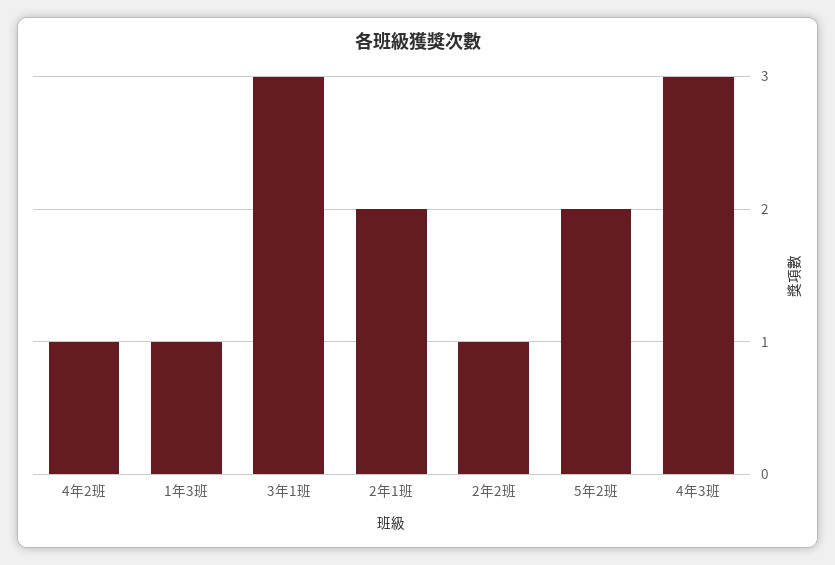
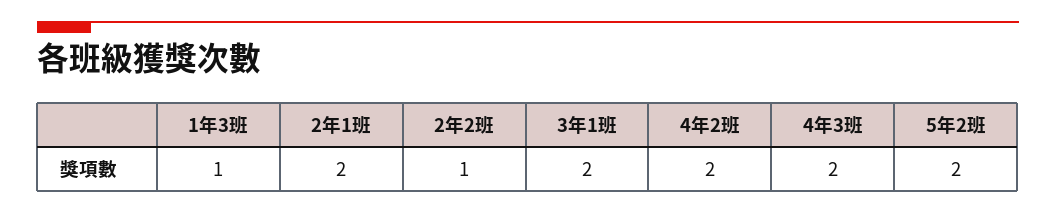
4年2班: 1 -> 2
3年1班: 3 -> 2
4年3班: 3 -> 2

